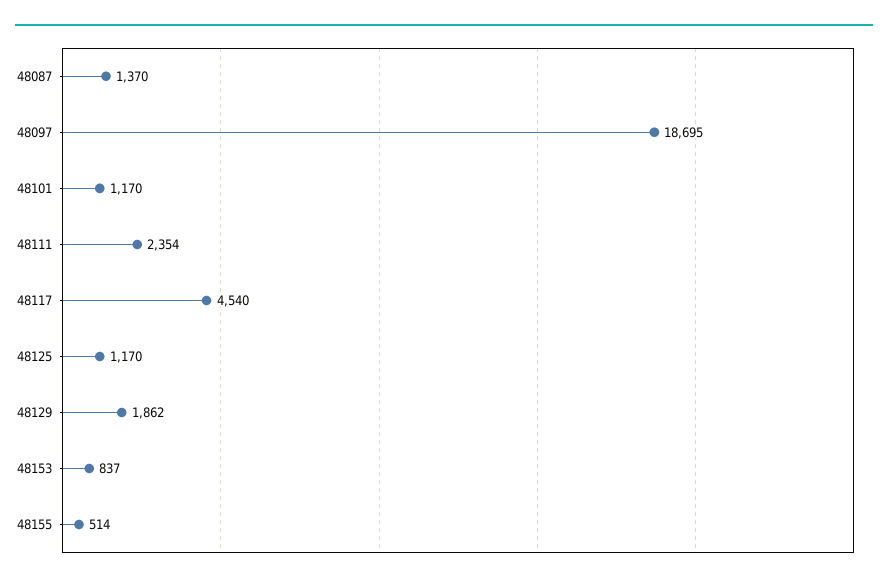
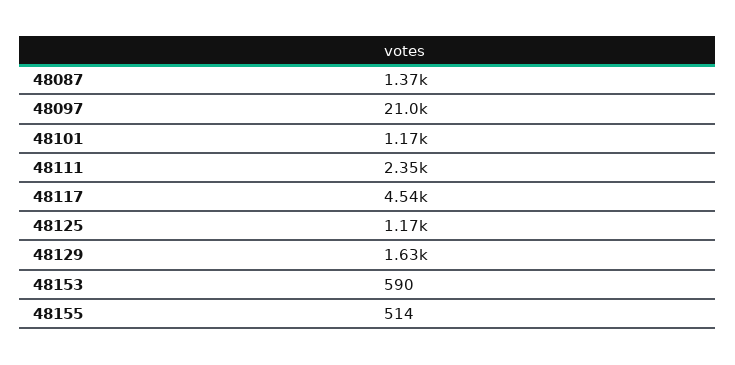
48097: 18695 -> 21000
48129: 1862 -> 1630
48153: 837 -> 590

